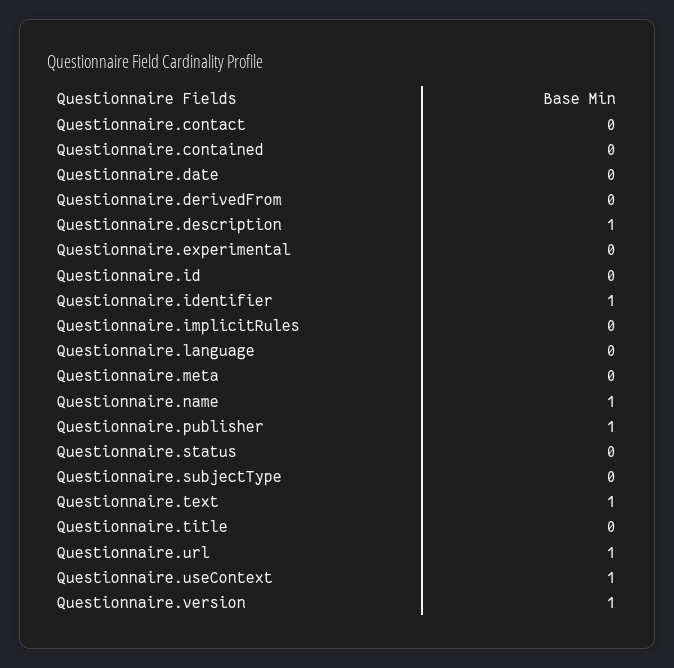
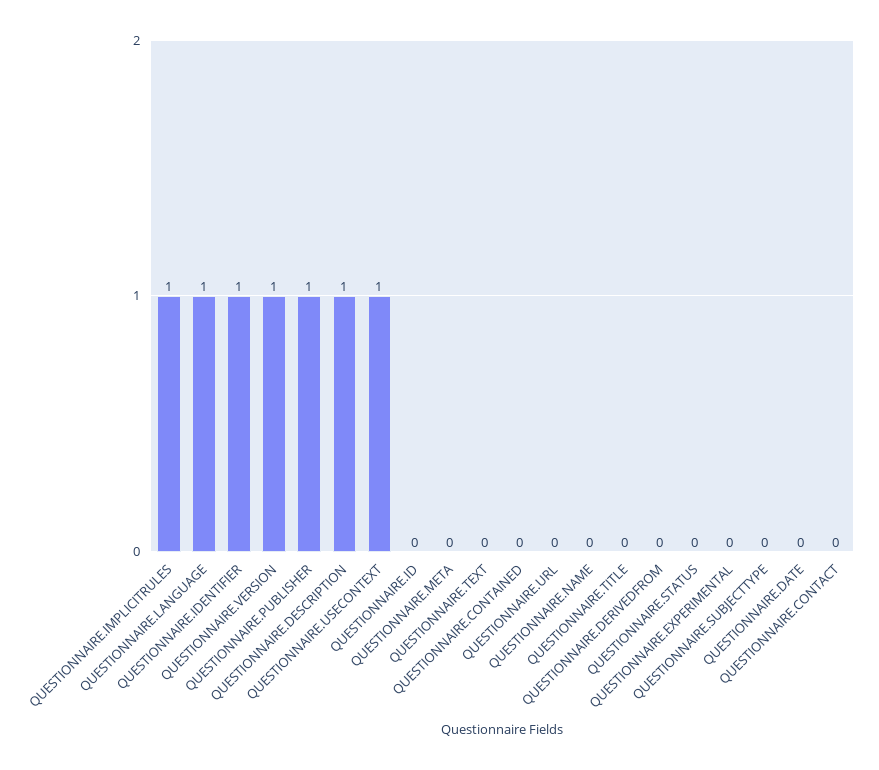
Questionnaire.implicitRules: 0 -> 1
Questionnaire.language: 0 -> 1
Questionnaire.name: 1 -> 0
Questionnaire.text: 1 -> 0
Questionnaire.url: 1 -> 0

